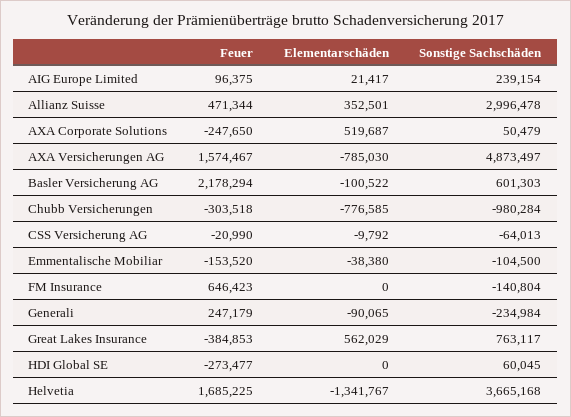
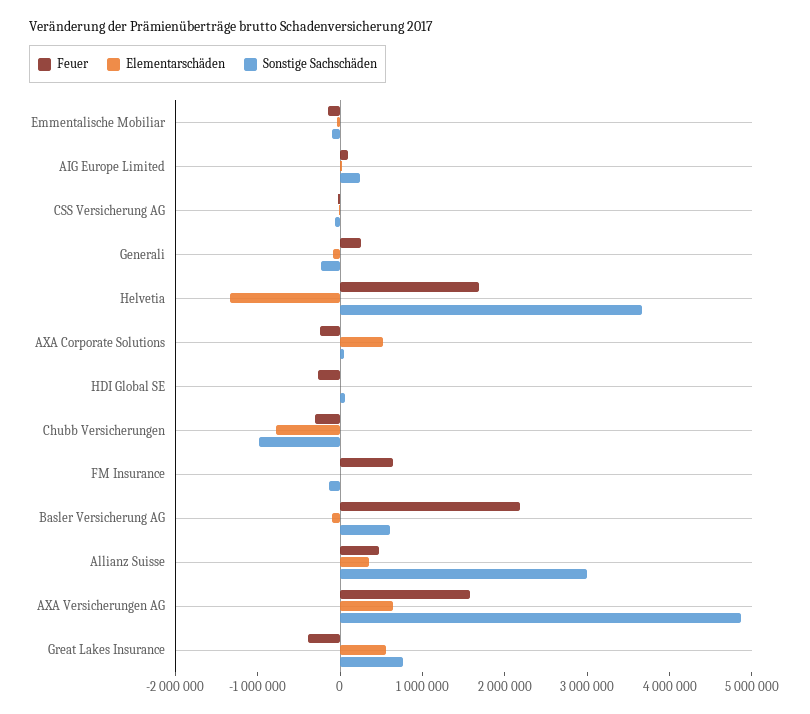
Elementarschäden, AXA Versicherungen AG: -785030 -> 600000

